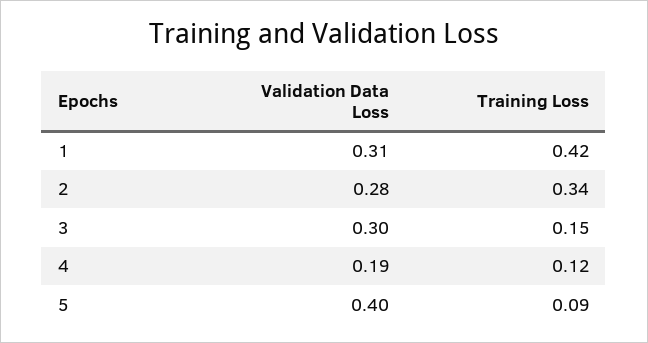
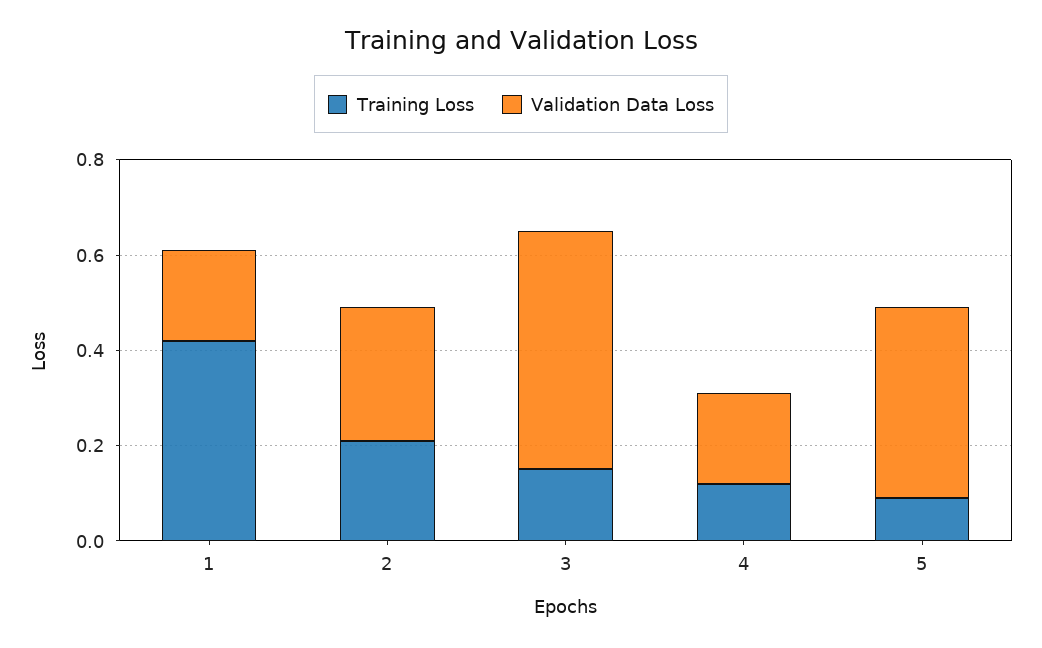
Validation Data Loss, 1: 0.31 -> 0.2
Training Loss, 2: 0.34 -> 0.2
Validation Data Loss, 3: 0.3 -> 0.5

